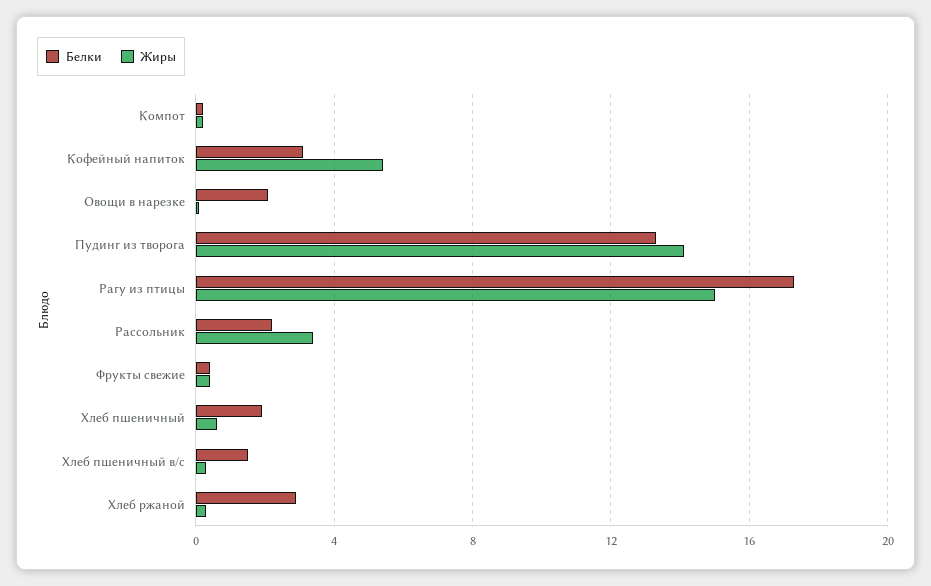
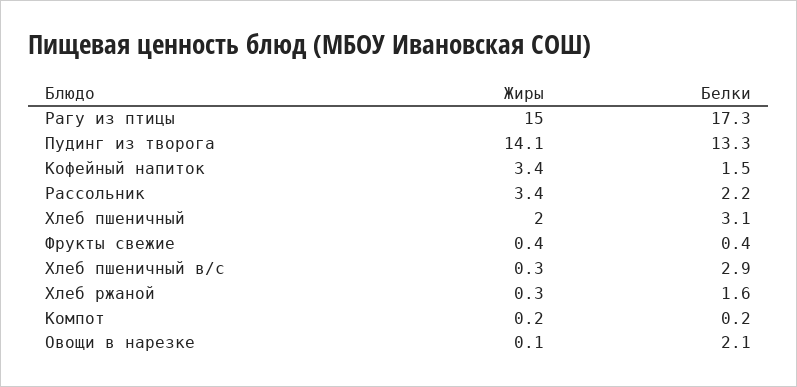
Белки, Кофейный напиток: 3 -> 1.5
Жиры, Кофейный напиток: 5.5 -> 3.4
Белки, Хлеб пшеничный: 2 -> 3.1
Жиры, Хлеб пшеничный: 0.5 -> 2
Белки, Хлеб пшеничный в/с: 1.5 -> 2.9
Белки, Хлеб ржаной: 3 -> 1.6

